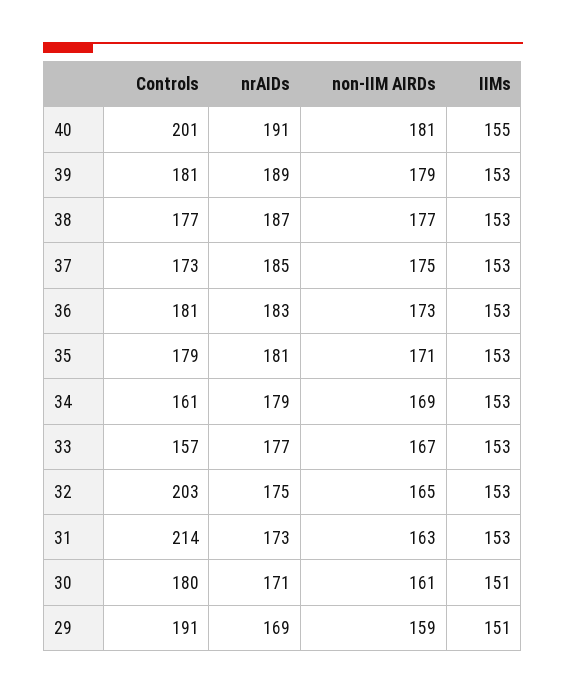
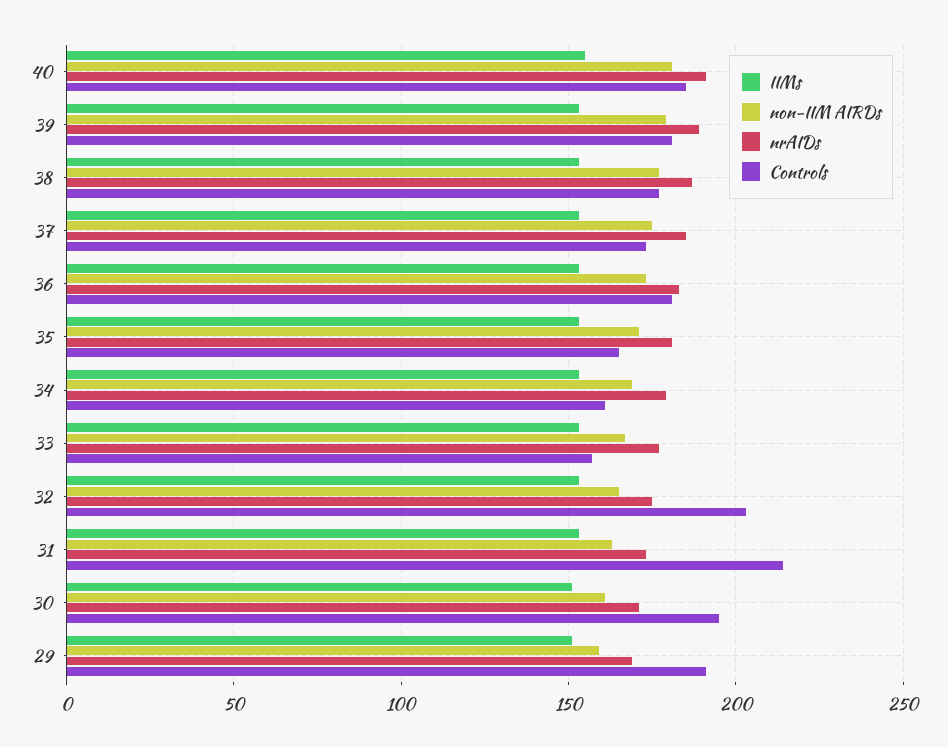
Controls, 40: 201 -> 185
Controls, 35: 179 -> 165
Controls, 30: 180 -> 195

